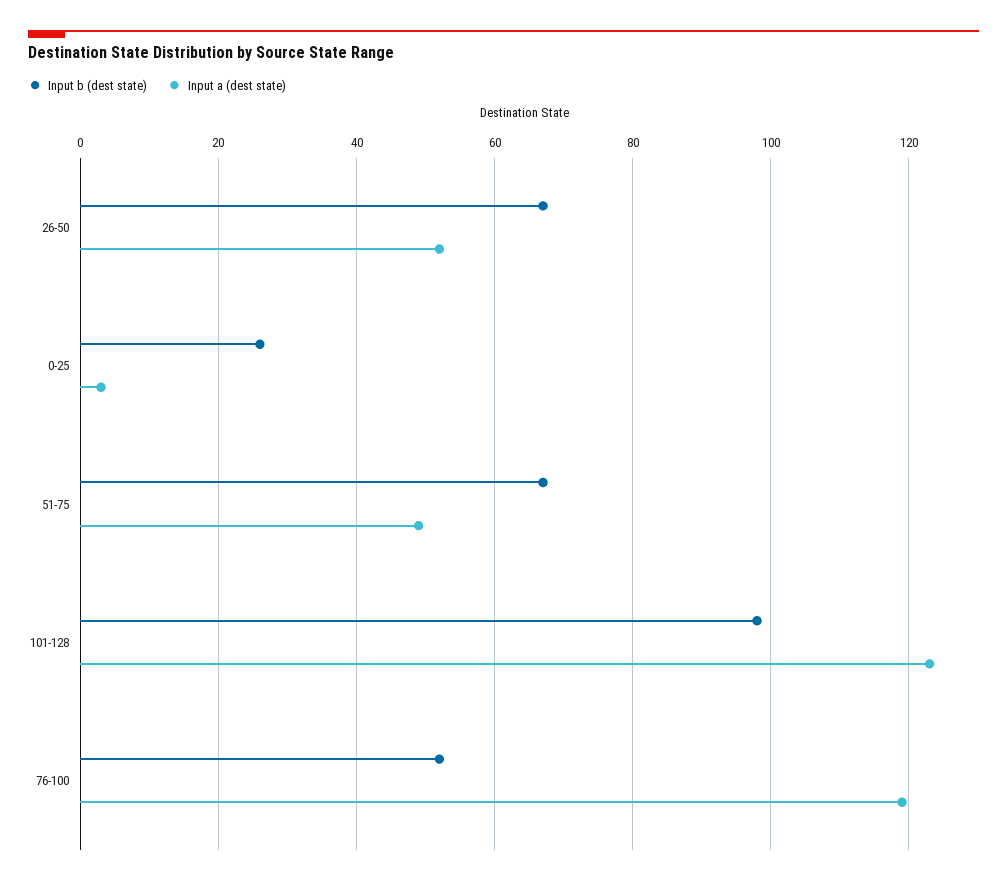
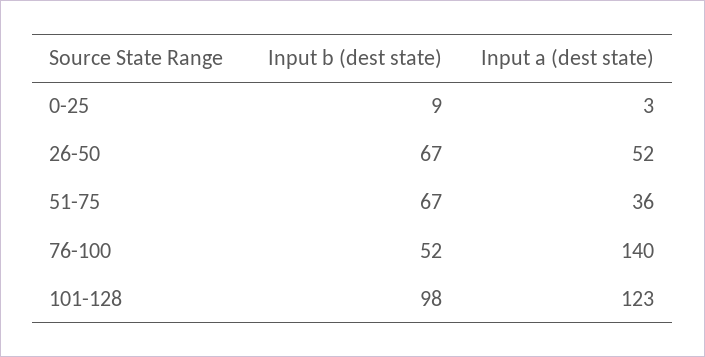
Input b (dest state), 0-25: 25 -> 9
Input a (dest state), 51-75: 50 -> 36
Input a (dest state), 76-100: 120 -> 140

